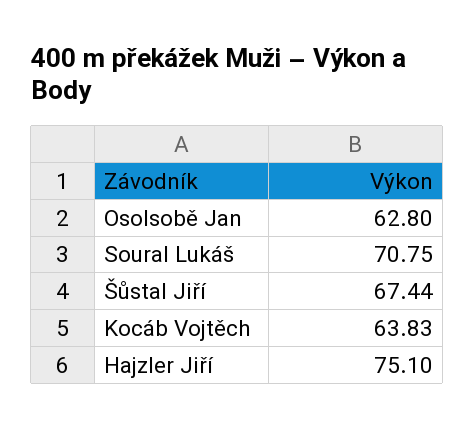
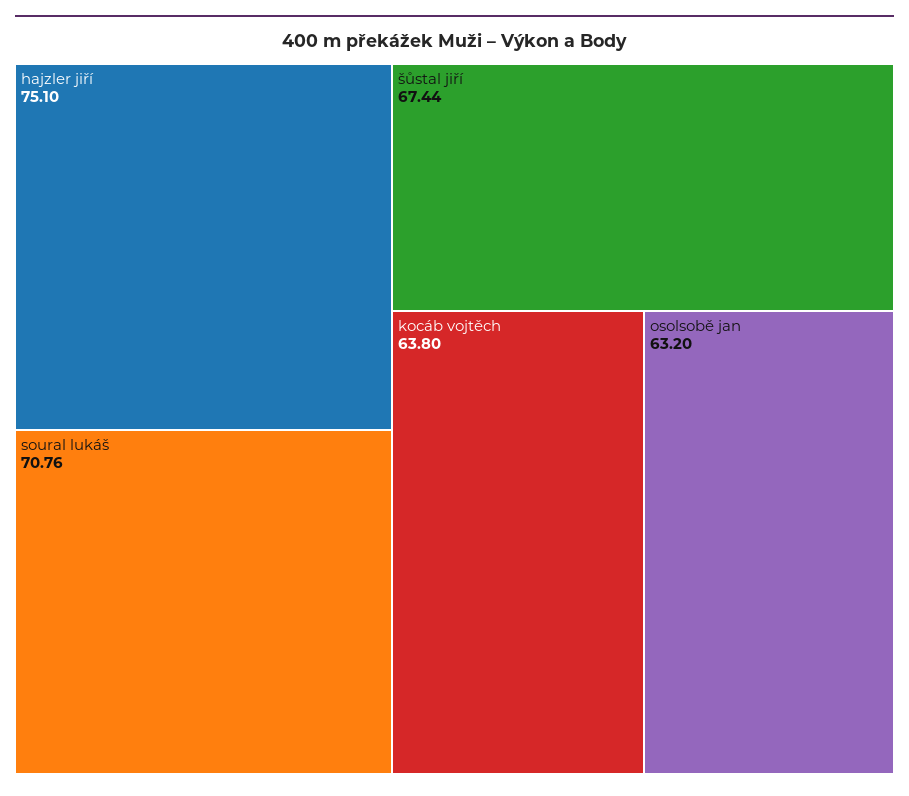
Osolsobě Jan: 62.8 -> 63.2
Soural Lukáš: 70.75 -> 70.76
Kocáb Vojtěch: 63.83 -> 63.8

